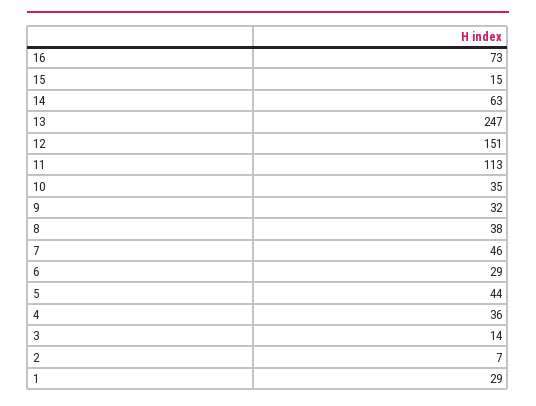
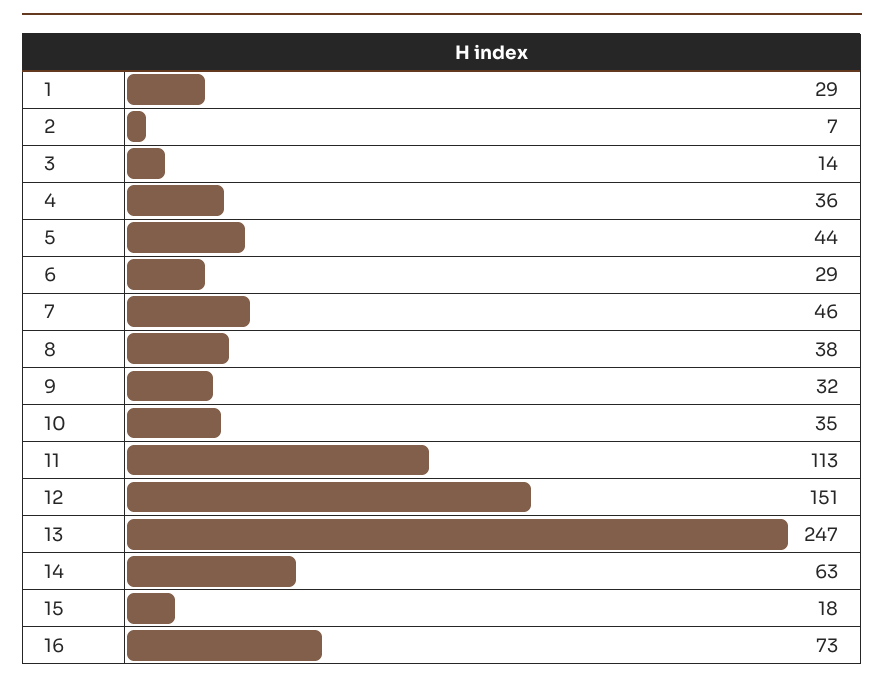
15: 15 -> 18

